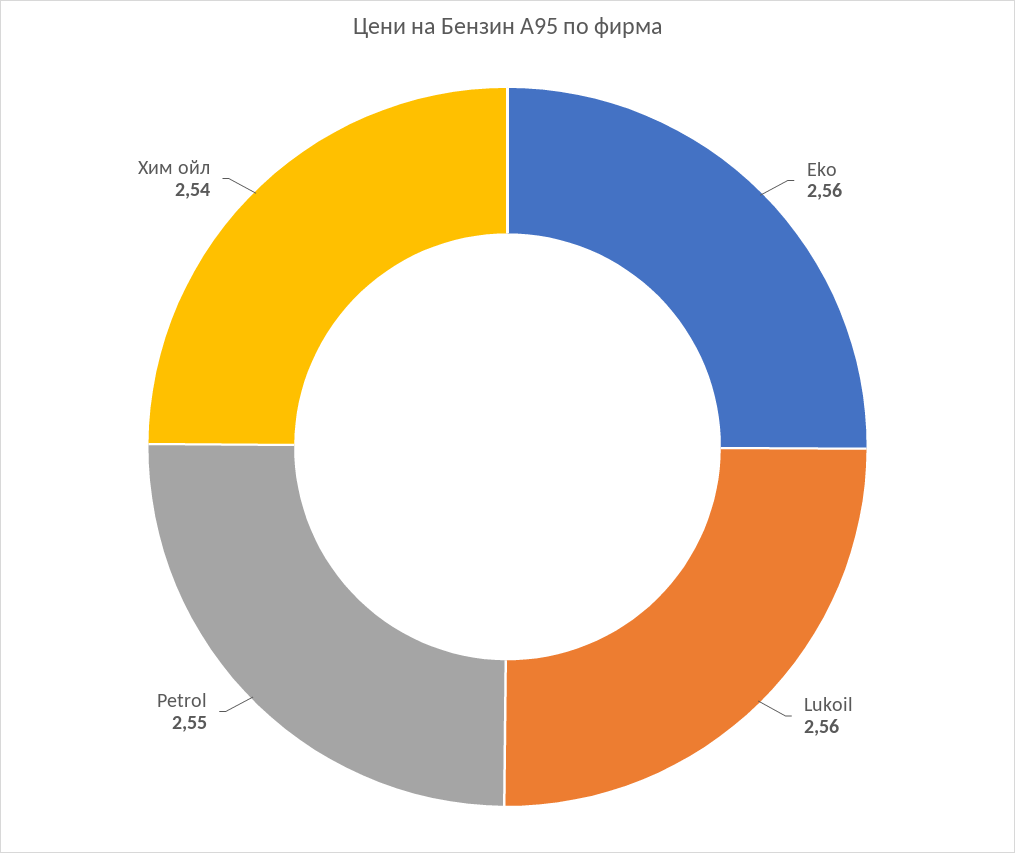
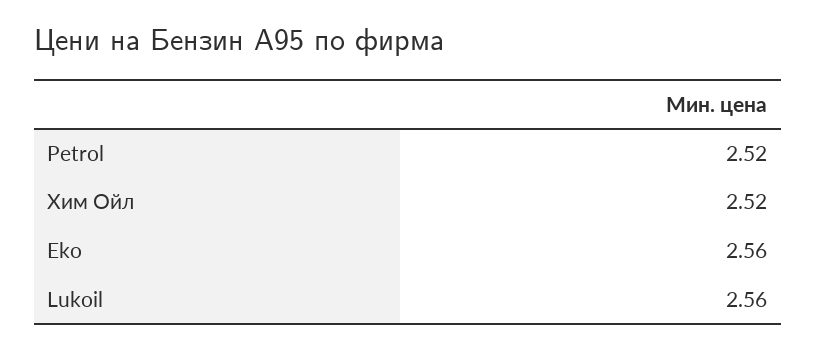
Petrol: 2.55 -> 2.52
Хим ойл: 2.54 -> 2.52

